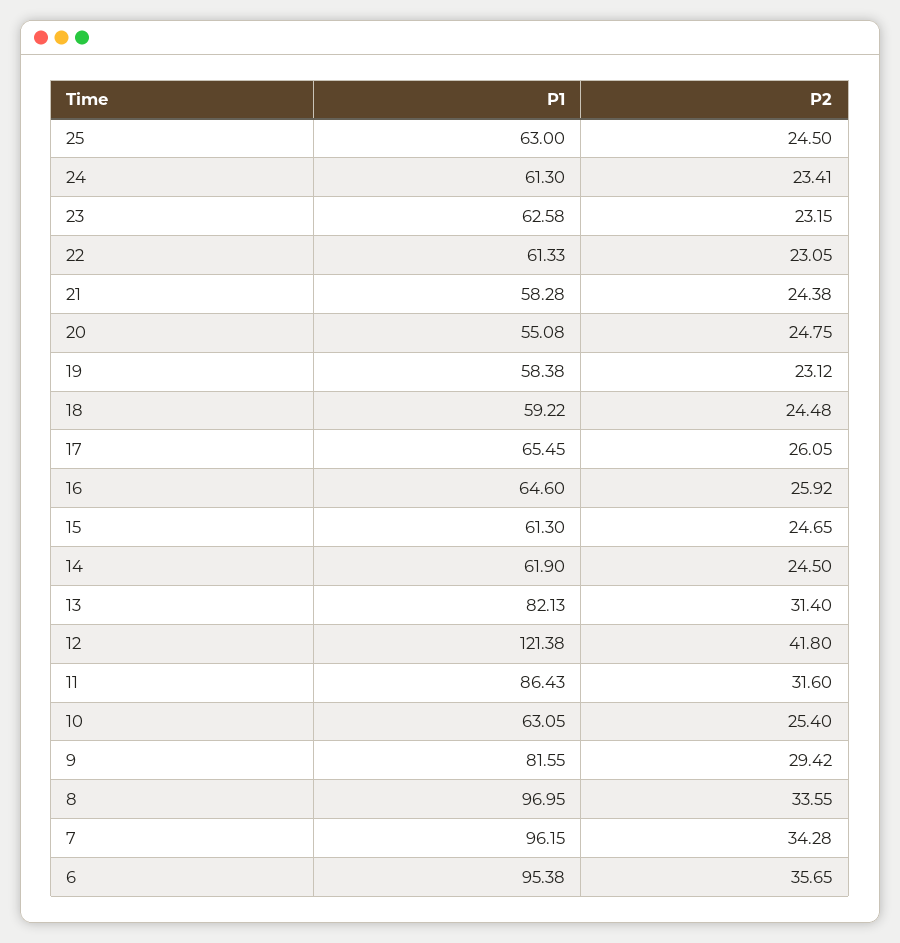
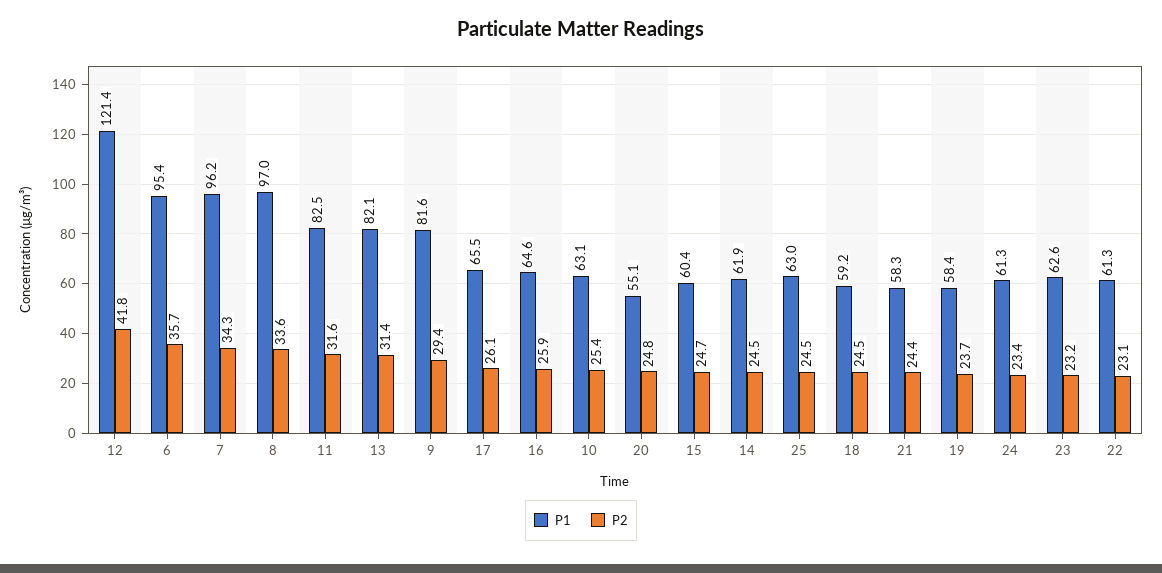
P2, 19: 23.12 -> 23.7
P1, 15: 61.3 -> 60.4
P1, 11: 86.43 -> 82.5

